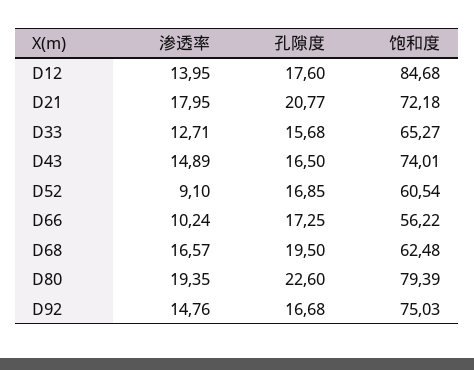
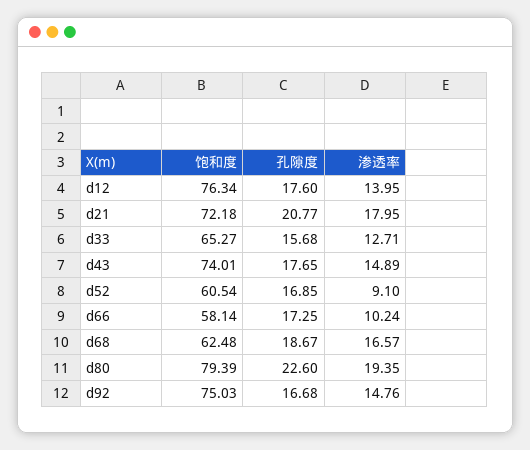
饱和度, D12: 84.68 -> 76.34
孔隙度, D43: 16.5 -> 17.65
饱和度, D66: 56.22 -> 58.14
孔隙度, D68: 19.5 -> 18.67

